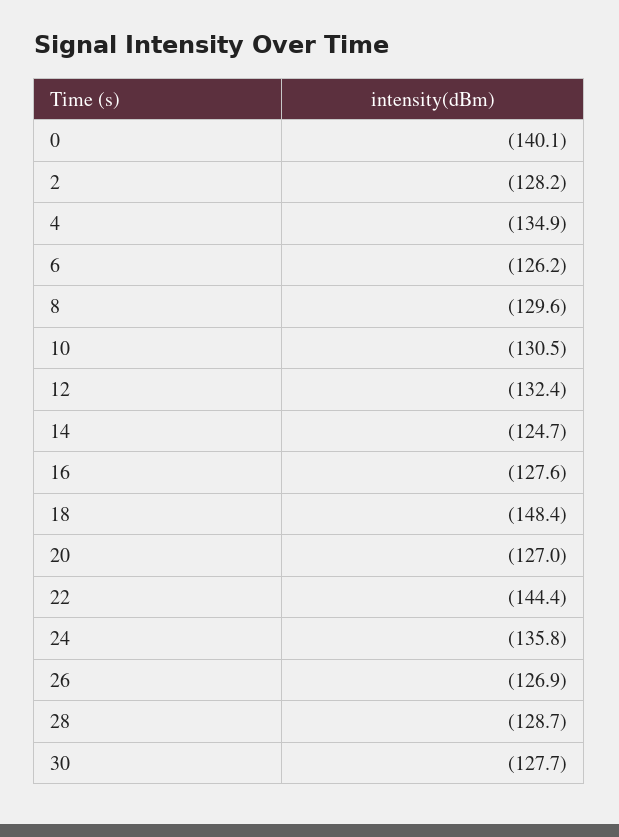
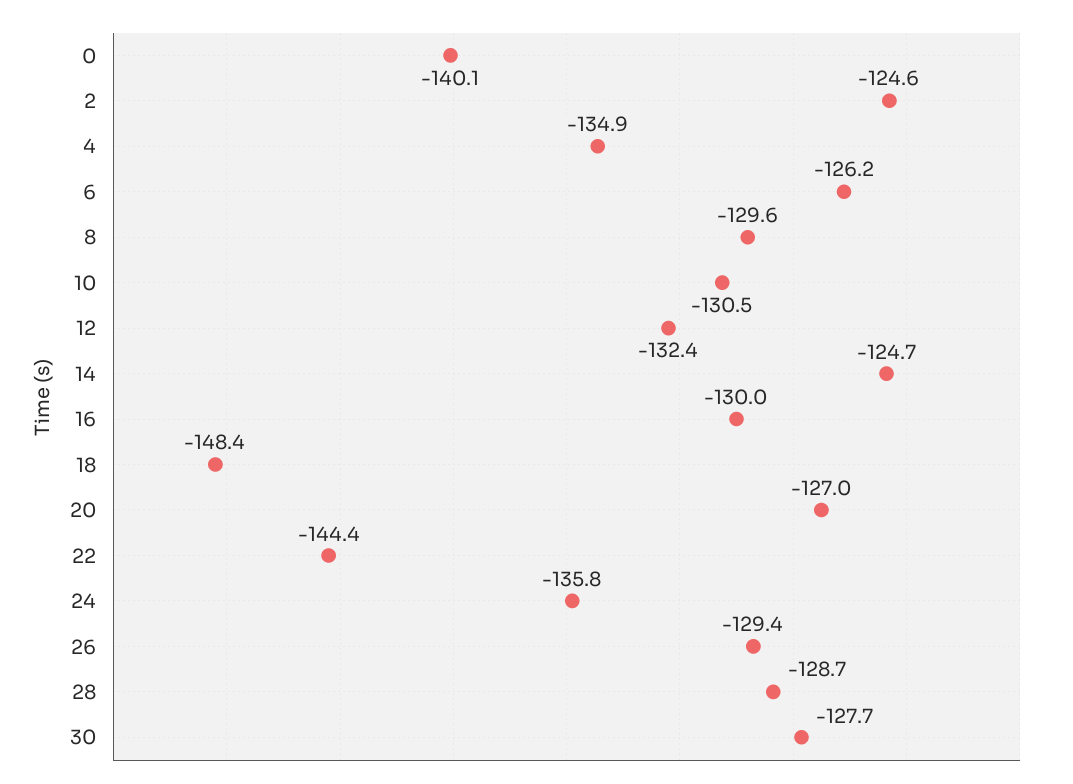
2: -128.2 -> -124.6
16: -127.6 -> -130
26: -126.9 -> -129.4

